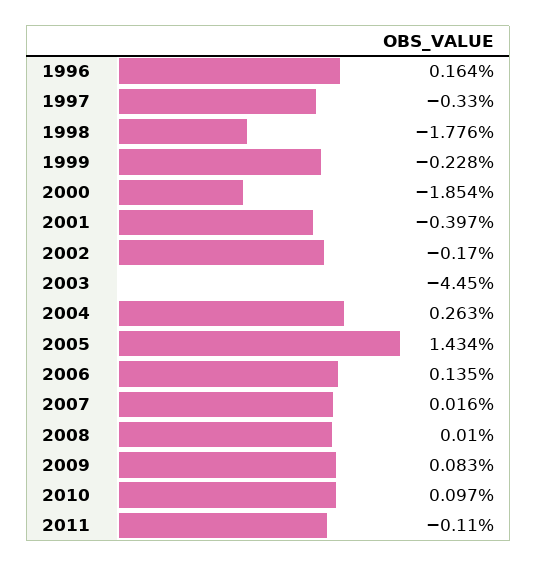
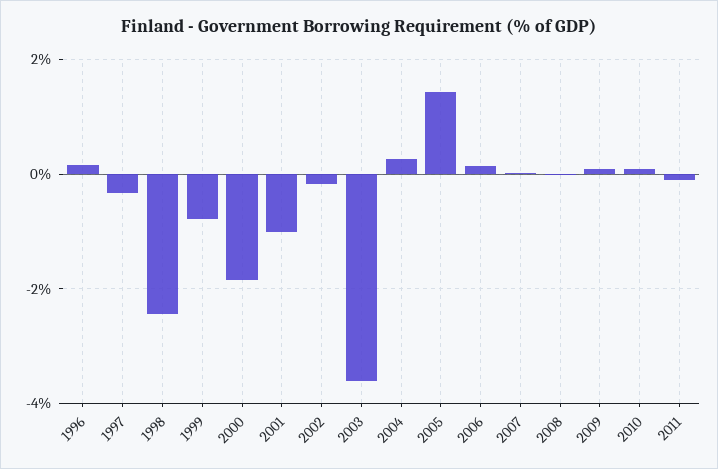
1998: -1.776 -> -2.4
1999: -0.228 -> -0.8
2001: -0.397 -> -1
2003: -4.45 -> -3.6

